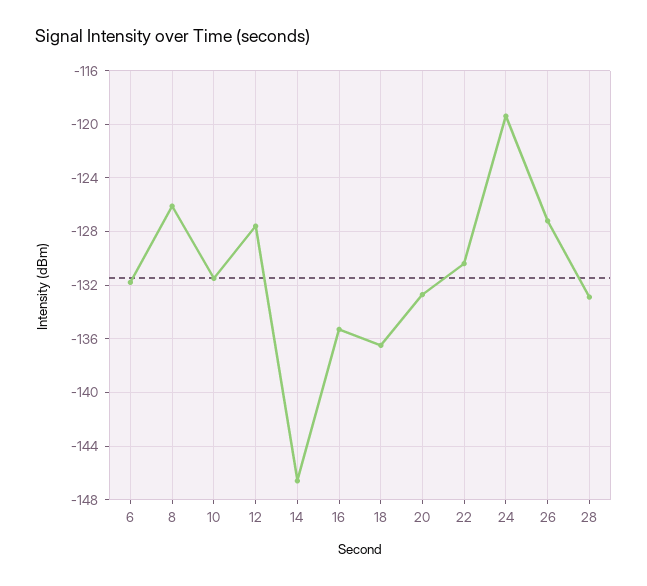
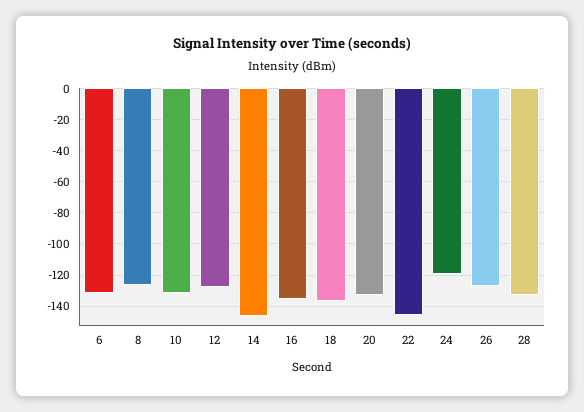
22: -130.5 -> -145

